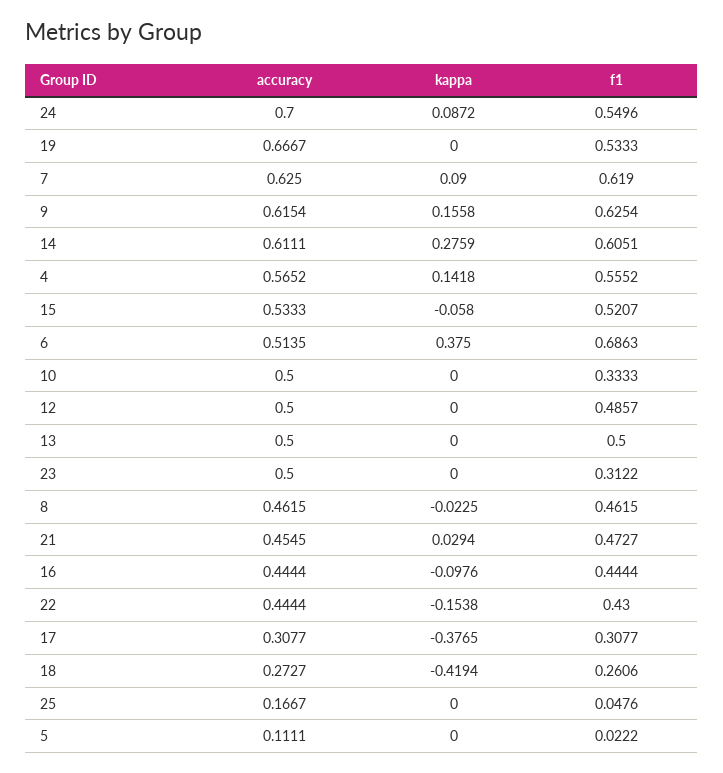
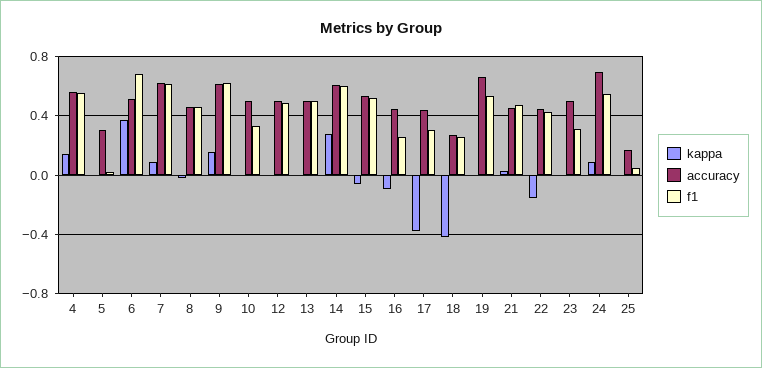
f1, 16: 0.4444 -> 0.25
accuracy, 17: 0.3077 -> 0.45
accuracy, 5: 0.1111 -> 0.3

